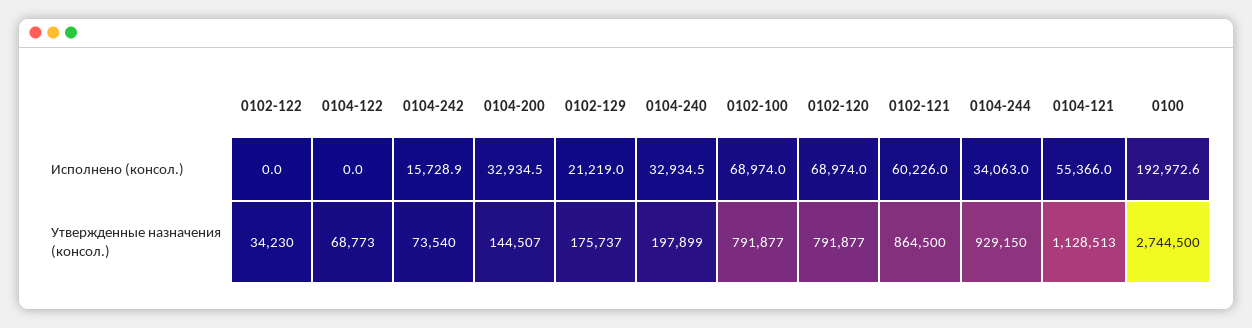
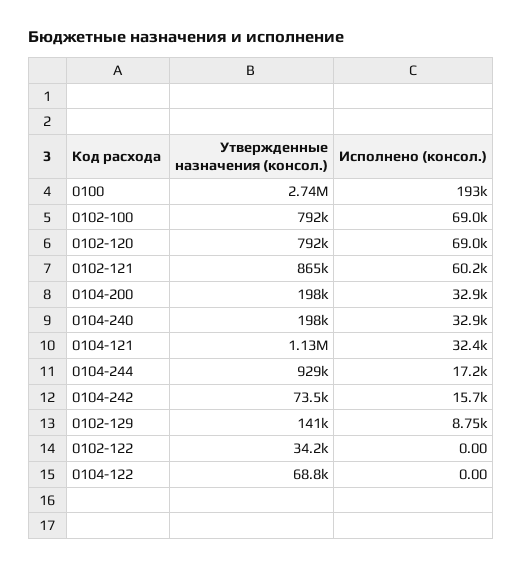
0102-129, Исполнено (консол.): 21219 -> 8750
0104-244, Исполнено (консол.): 34063 -> 17200
0104-121, Исполнено (консол.): 55366 -> 32400
0104-200, Утвержденные назначения (консол.): 144507 -> 198000
0102-129, Утвержденные назначения (консол.): 175737 -> 141000

